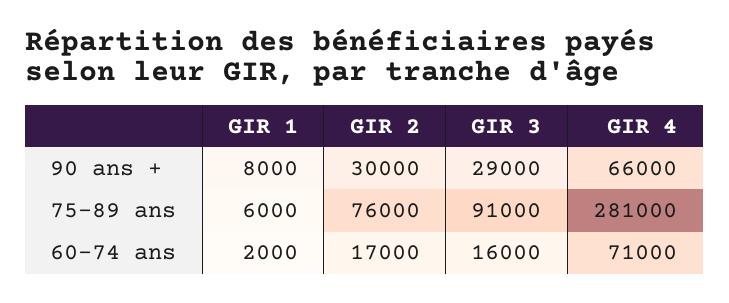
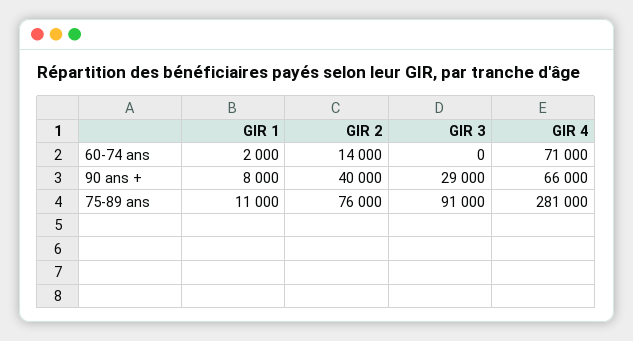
GIR 2, 90 ans +: 30000 -> 40000
GIR 1, 75-89 ans: 6000 -> 11000
GIR 2, 60-74 ans: 17000 -> 14000
GIR 3, 60-74 ans: 16000 -> 0

